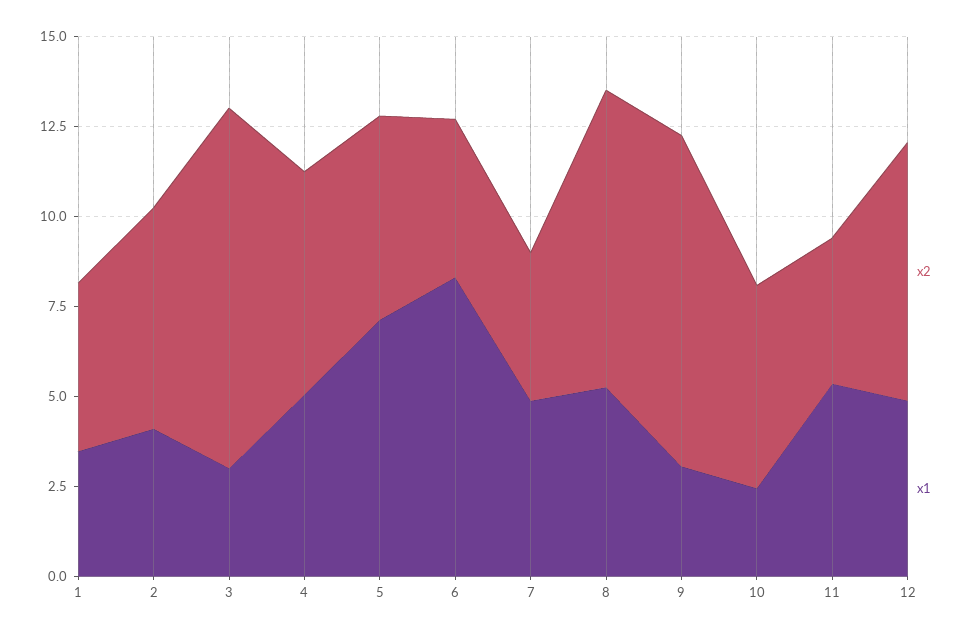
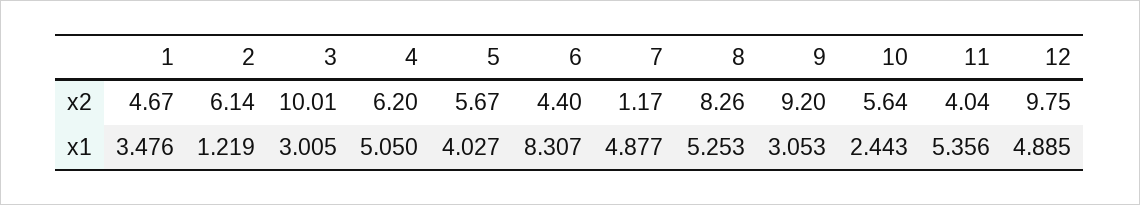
x1, 2: 4 -> 1.219
x1, 5: 7 -> 4.027
x2, 7: 4 -> 1.17
x2, 12: 7 -> 9.75

